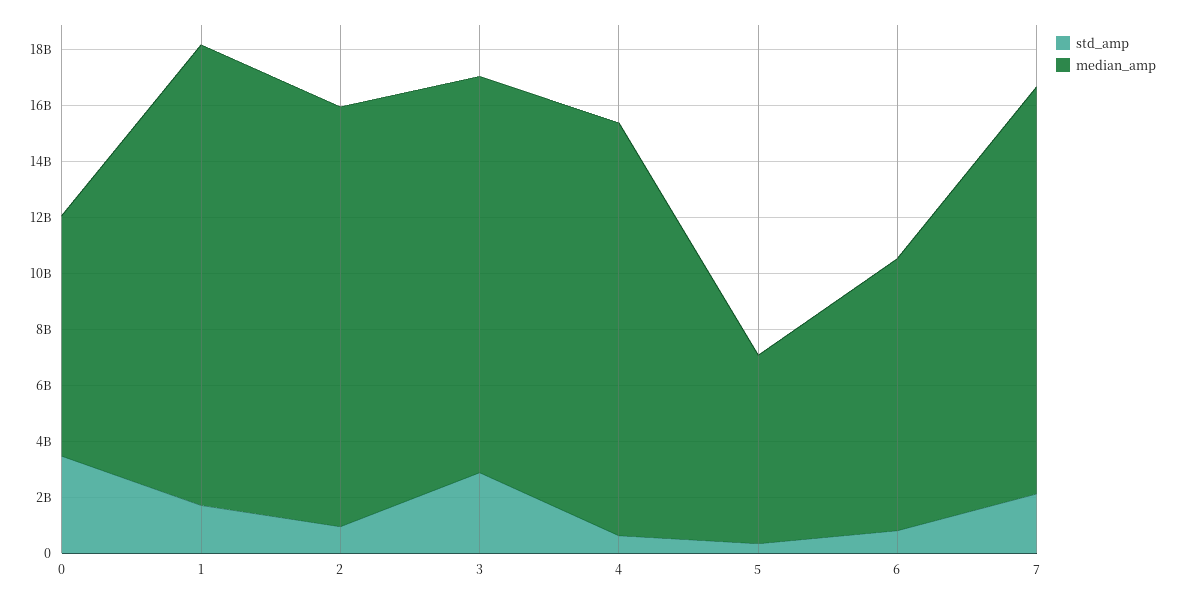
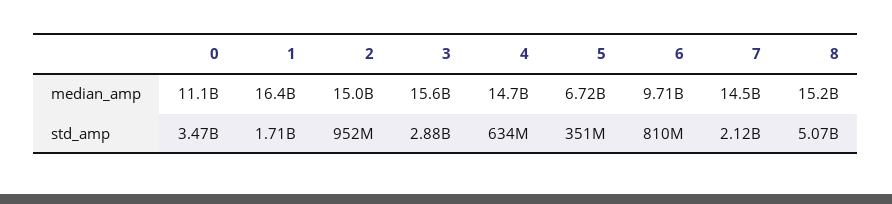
median_amp, 0: 8500000000 -> 11100000000
median_amp, 3: 14000000000 -> 15600000000
median_amp, 8: none -> 15200000000
std_amp, 8: none -> 5070000000

